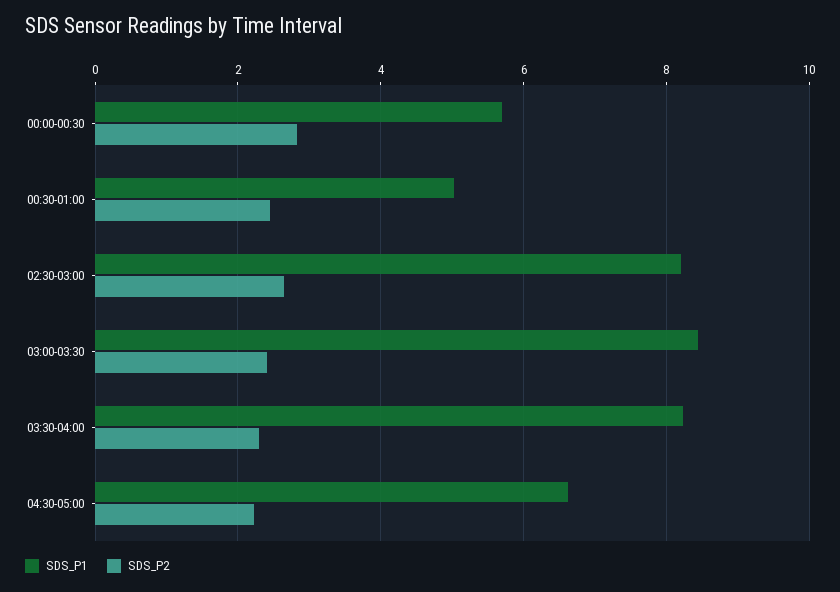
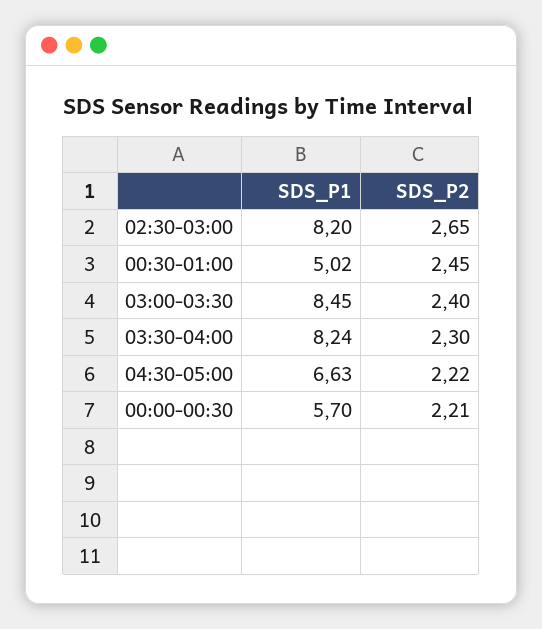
SDS_P2, 00:00-00:30: 2.8 -> 2.21

